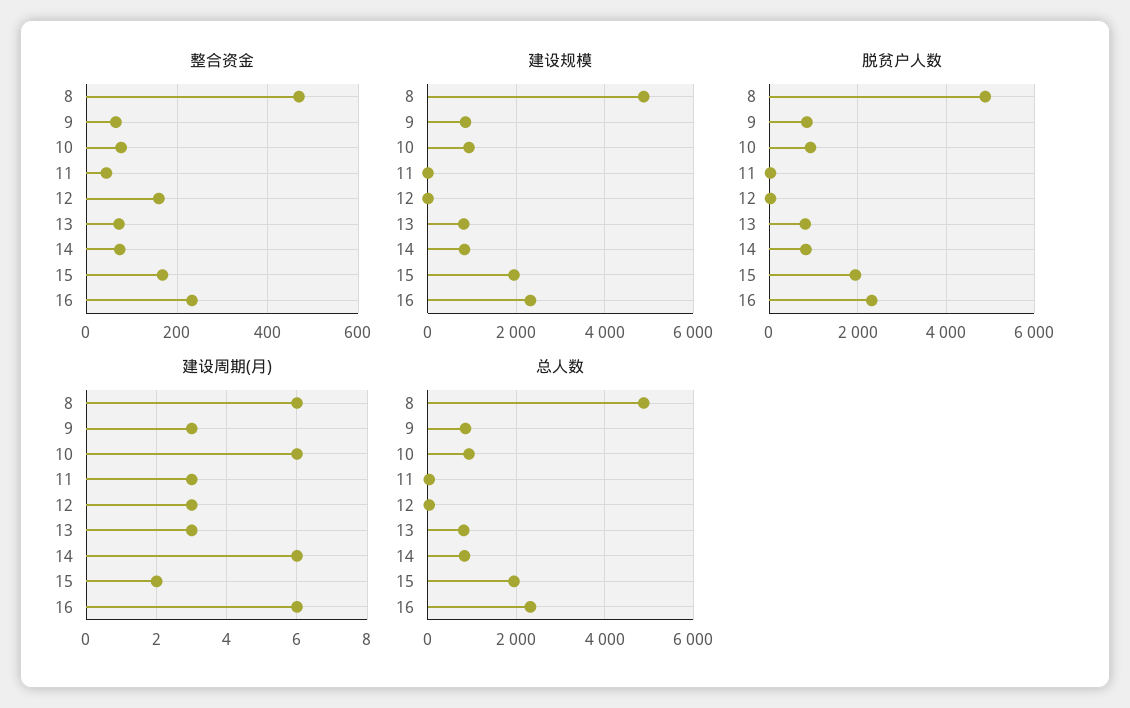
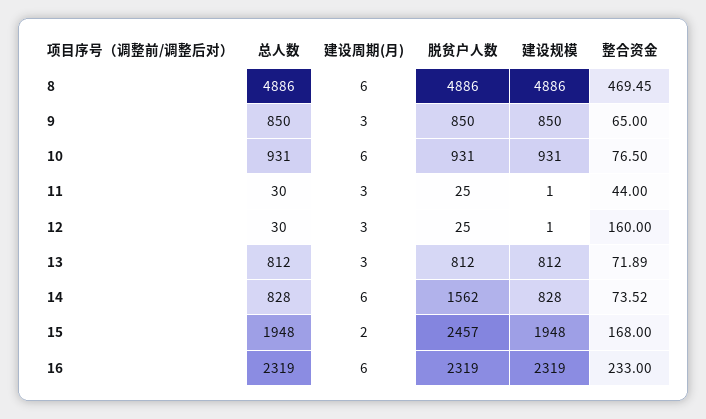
脱贫户人数, 14: 800 -> 1562
脱贫户人数, 15: 2000 -> 2457

